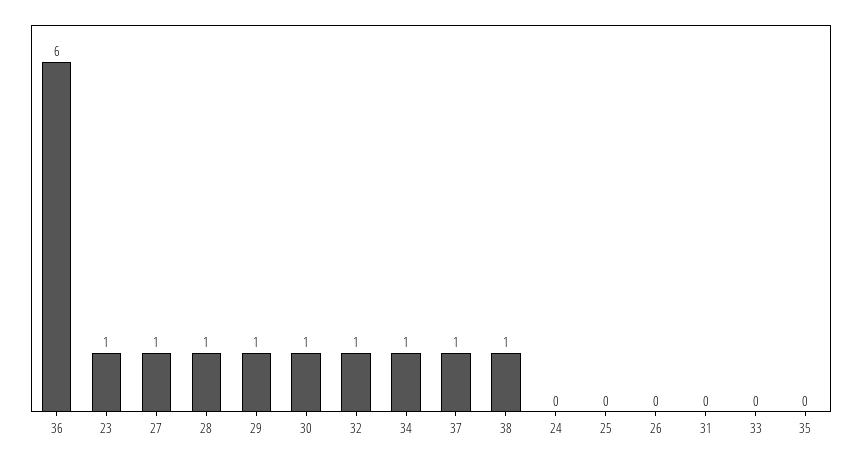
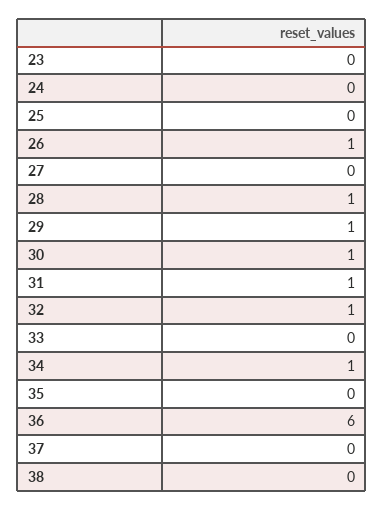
23: 1 -> 0
27: 1 -> 0
37: 1 -> 0
38: 1 -> 0
26: 0 -> 1
31: 0 -> 1

